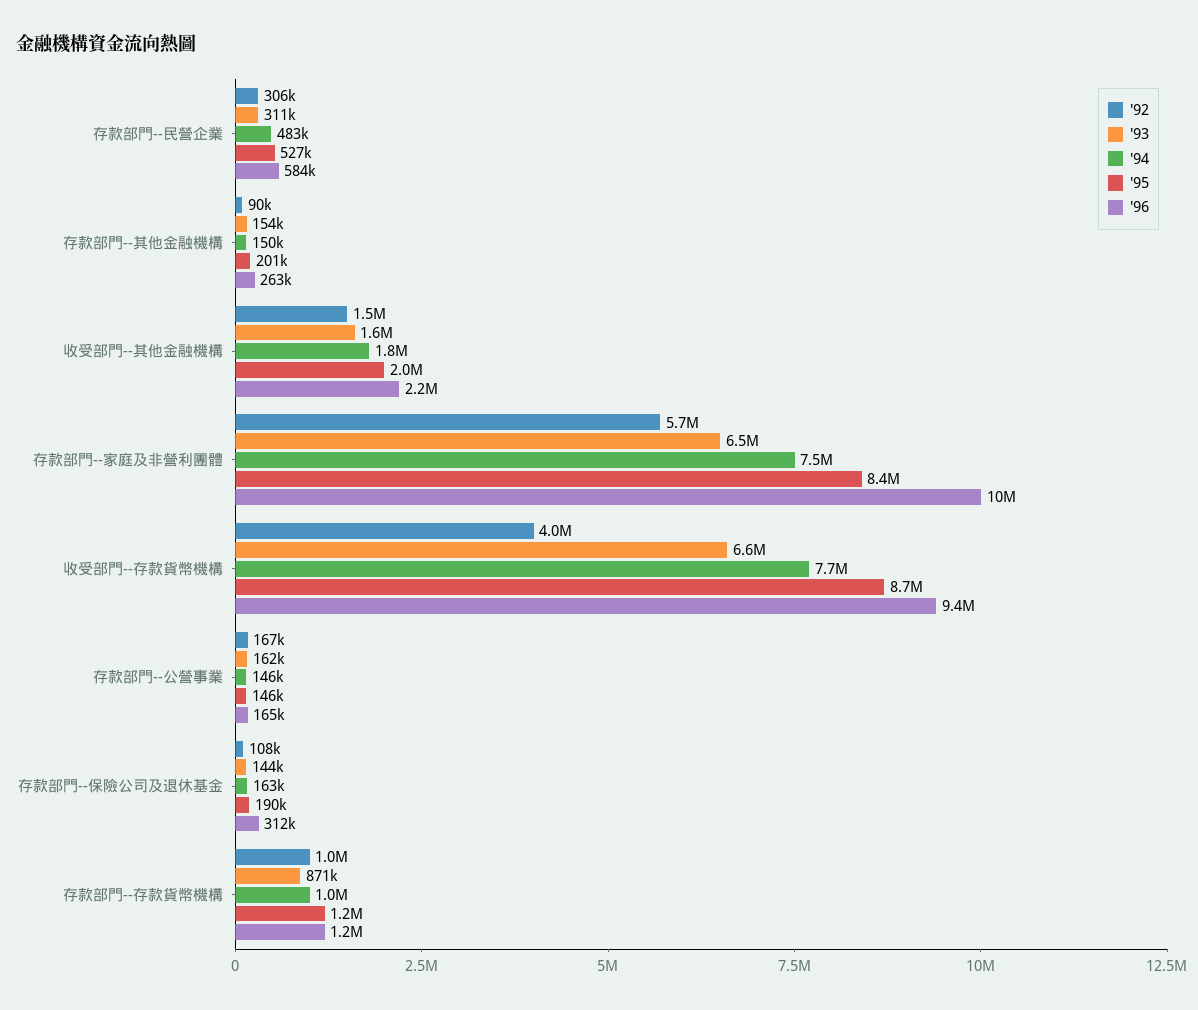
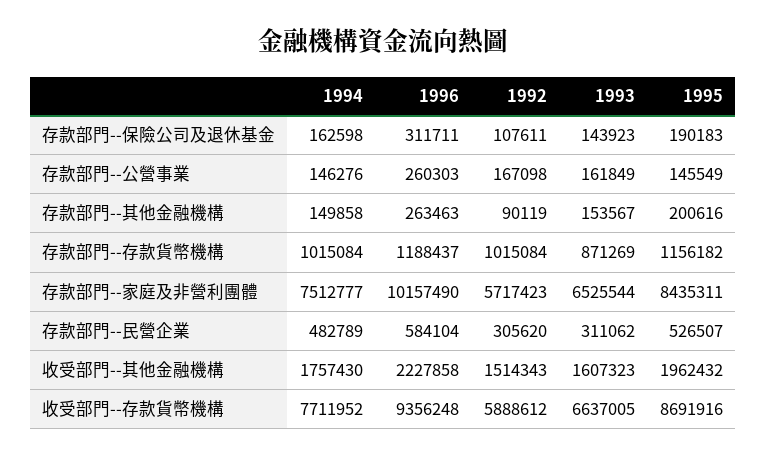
'92, 收受部門--存款貨幣機構: 4000000 -> 5888612
'96, 存款部門--公營事業: 165000 -> 260303

